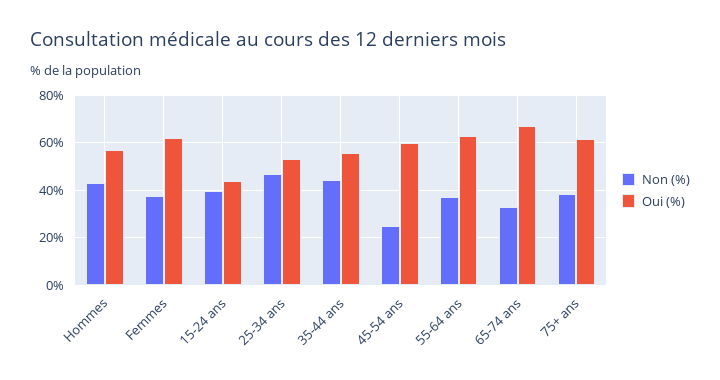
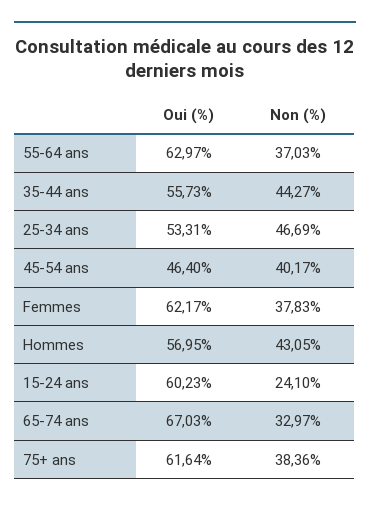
Non (%), 15-24 ans: 40 -> 24.1
Oui (%), 15-24 ans: 45 -> 60.23
Non (%), 45-54 ans: 25 -> 40.17
Oui (%), 45-54 ans: 60 -> 46.4

